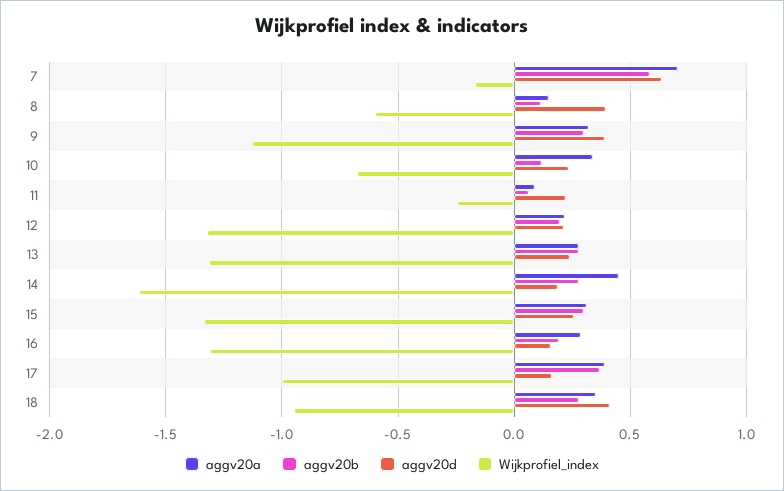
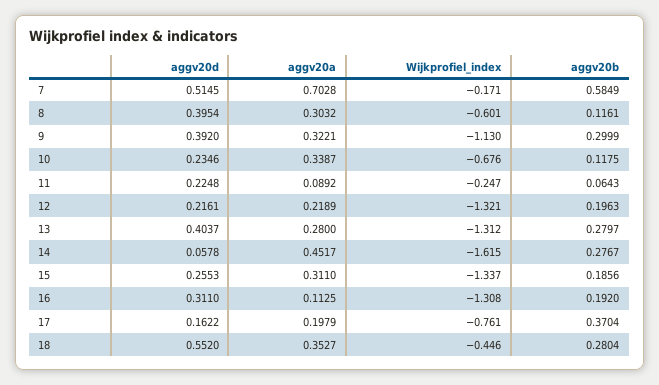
aggv20d, 7: 0.65 -> 0.5145
aggv20a, 8: 0.15 -> 0.3032
aggv20d, 13: 0.25 -> 0.4037
aggv20d, 14: 0.2 -> 0.0578
aggv20b, 15: 0.3 -> 0.1856
aggv20a, 16: 0.3 -> 0.1125
aggv20d, 16: 0.15 -> 0.311
aggv20a, 17: 0.4 -> 0.1979
Wijkprofiel_index, 17: -1 -> -0.761
aggv20d, 18: 0.4 -> 0.552
Wijkprofiel_index, 18: -0.95 -> -0.446

